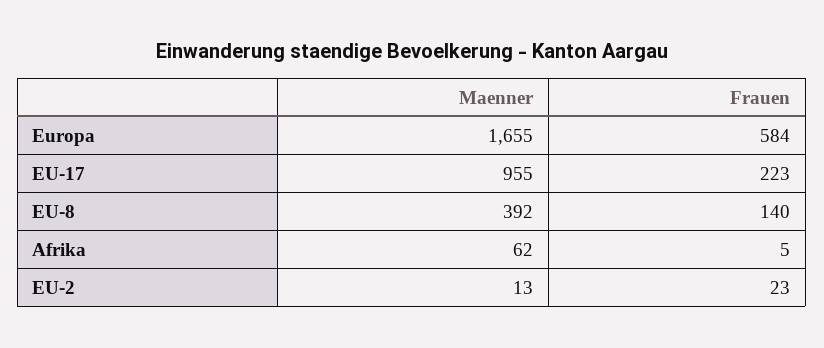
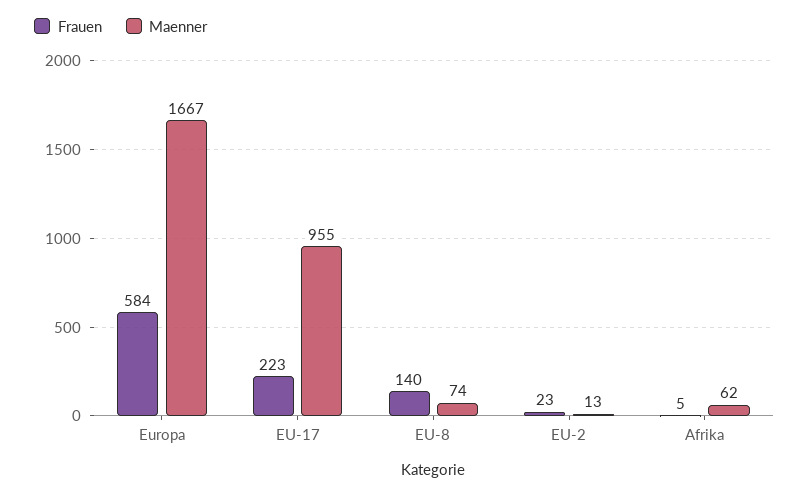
Maenner, Europa: 1655 -> 1667
Maenner, EU-8: 392 -> 74

